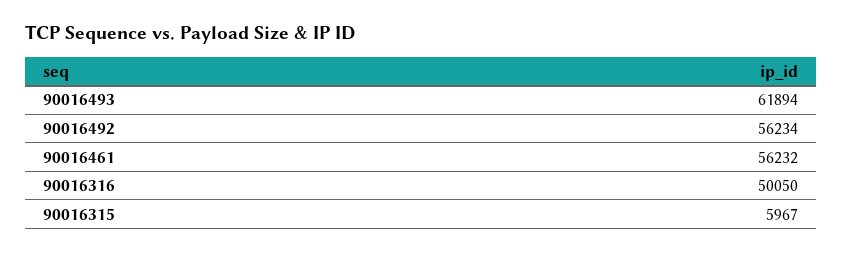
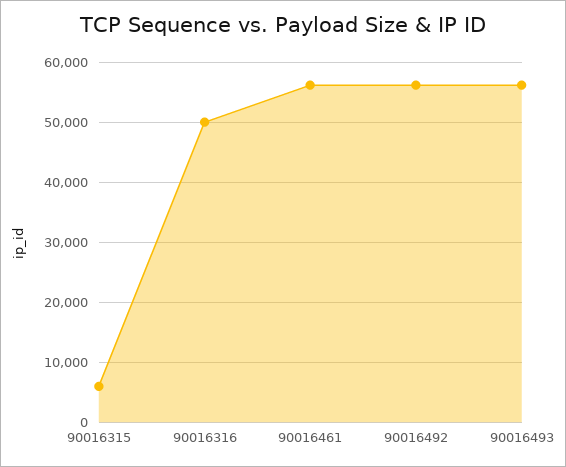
90016493: 61894 -> 56000

